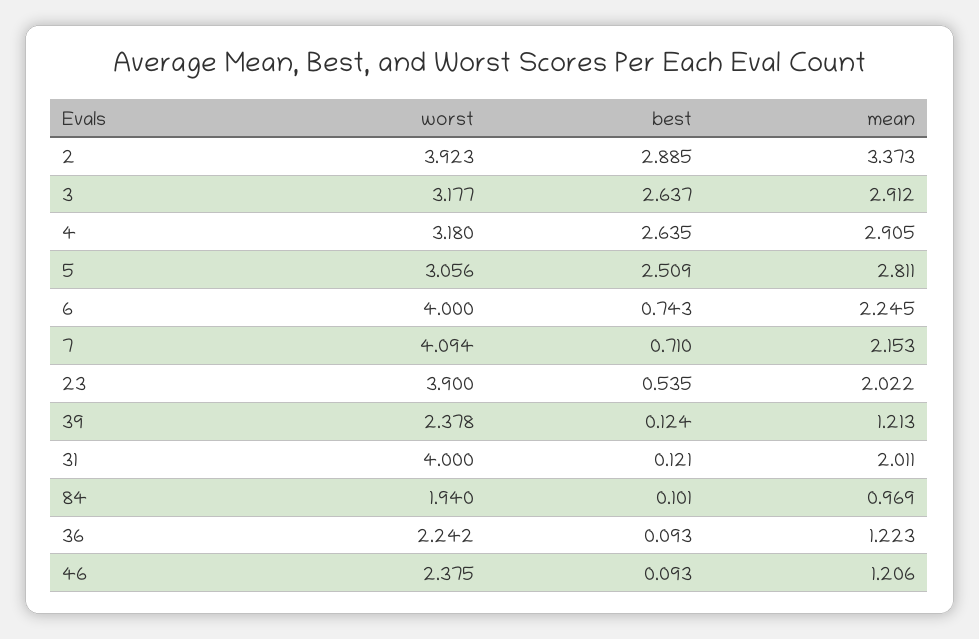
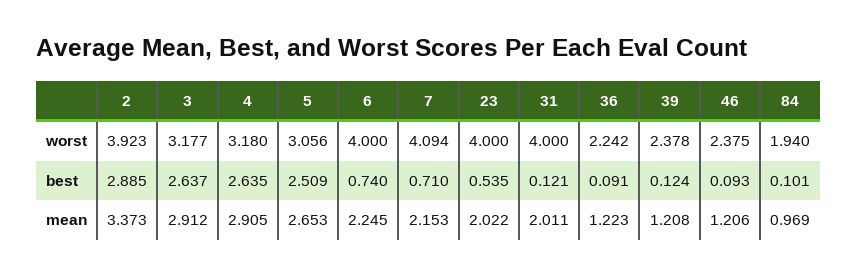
mean, 5: 2.811 -> 2.653
best, 6: 0.743 -> 0.74
worst, 23: 3.9 -> 4
mean, 39: 1.213 -> 1.208
best, 36: 0.093 -> 0.091

